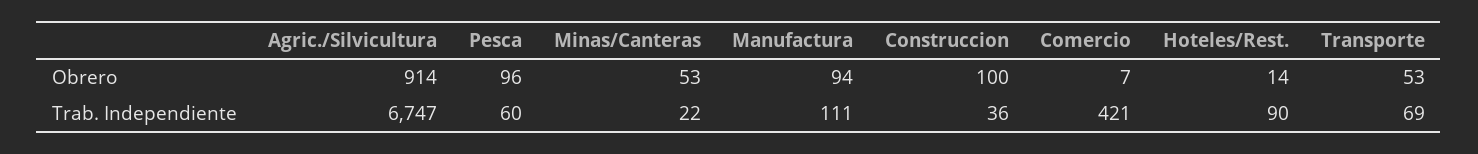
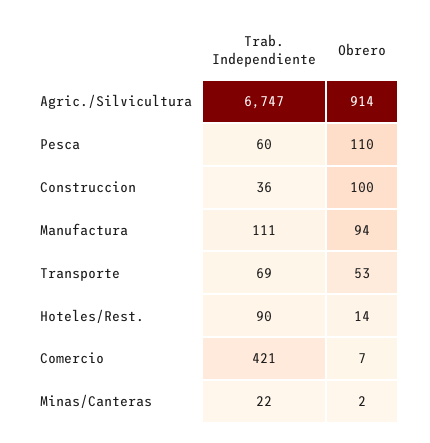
Pesca, Obrero: 96 -> 110
Minas/Canteras, Obrero: 53 -> 2

